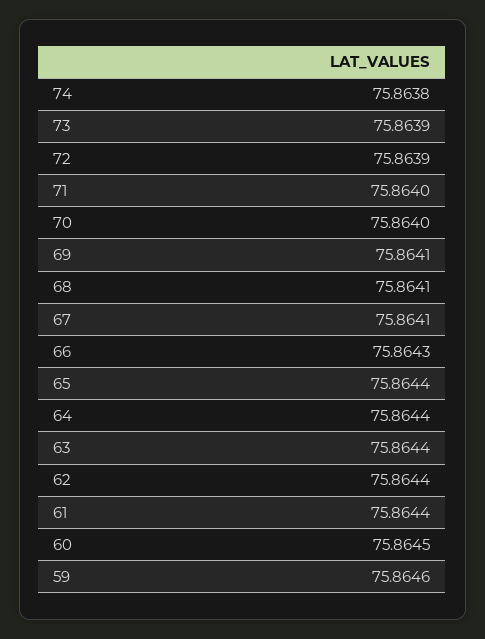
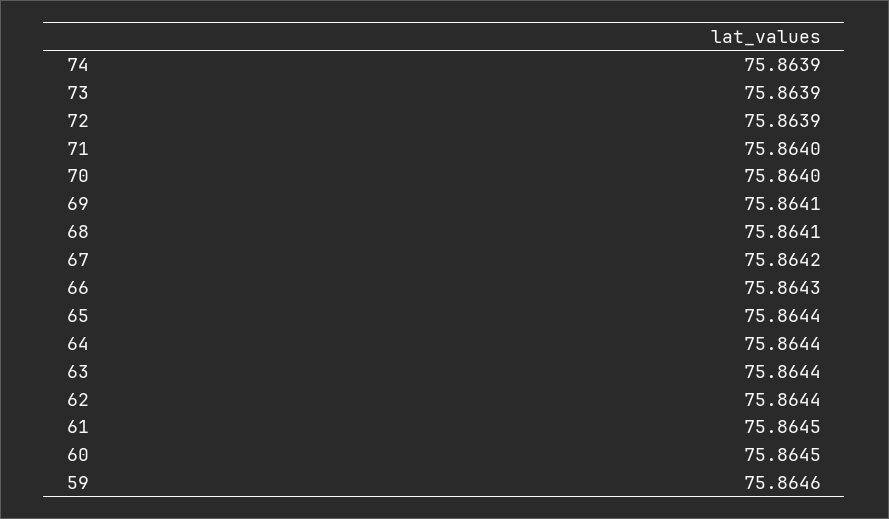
74: 75.8638 -> 75.8639
67: 75.8641 -> 75.8642
61: 75.8644 -> 75.8645

